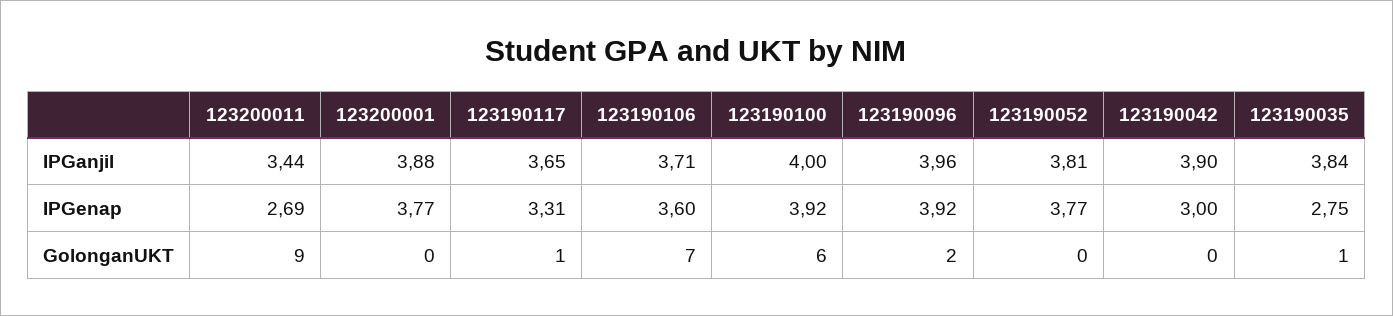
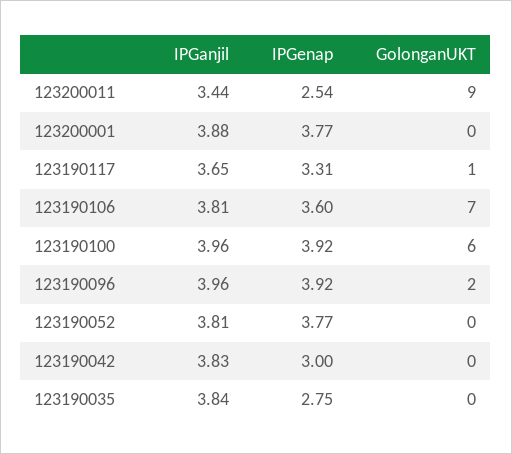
123190106, IPGanjil: 3.71 -> 3.81
123190100, IPGanjil: 4 -> 3.96
123190042, IPGanjil: 3.9 -> 3.83
123200011, IPGenap: 2.69 -> 2.54
123190035, GolonganUKT: 1 -> 0

